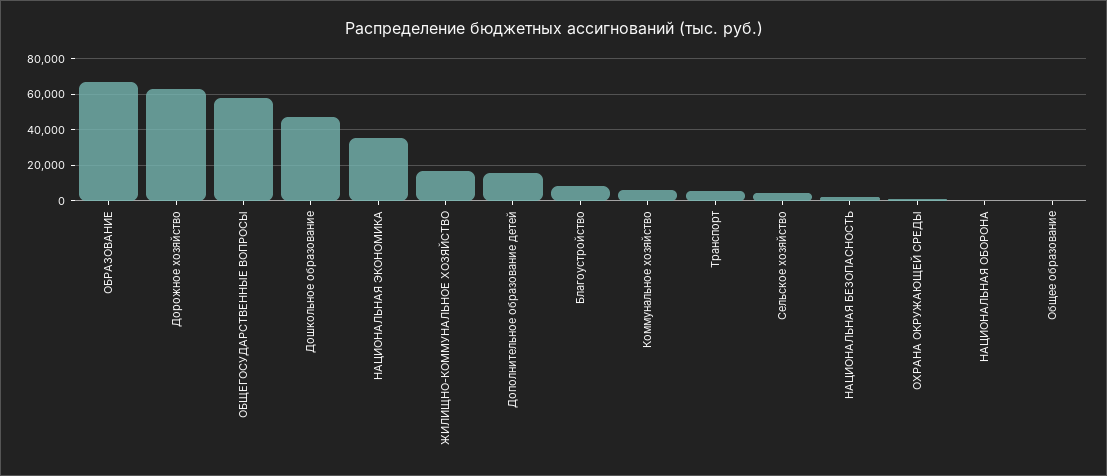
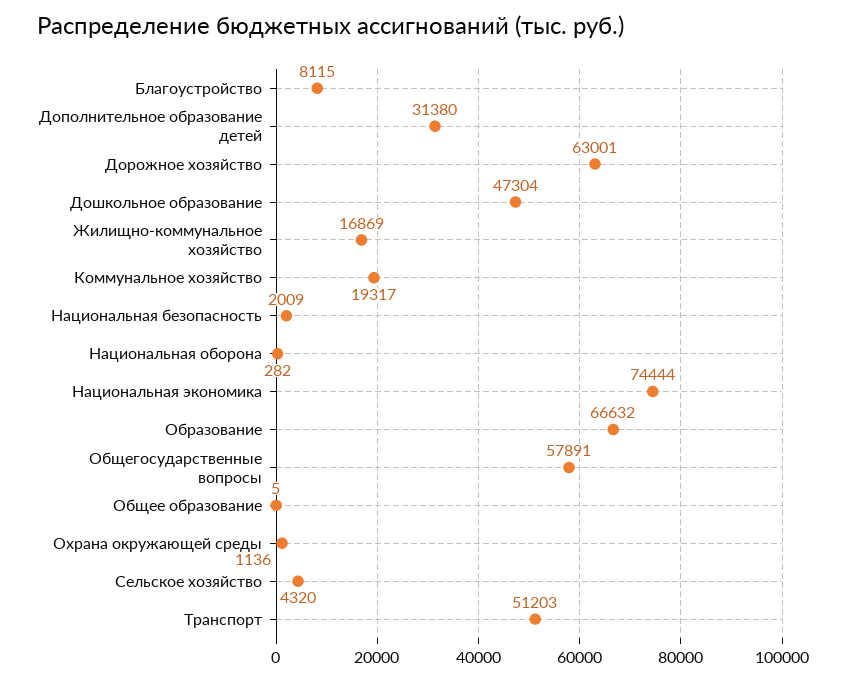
НАЦИОНАЛЬНАЯ ЭКОНОМИКА: 35000 -> 74444
Дополнительное образование детей: 15000 -> 31380
Коммунальное хозяйство: 5000 -> 19317
Транспорт: 5000 -> 51203

